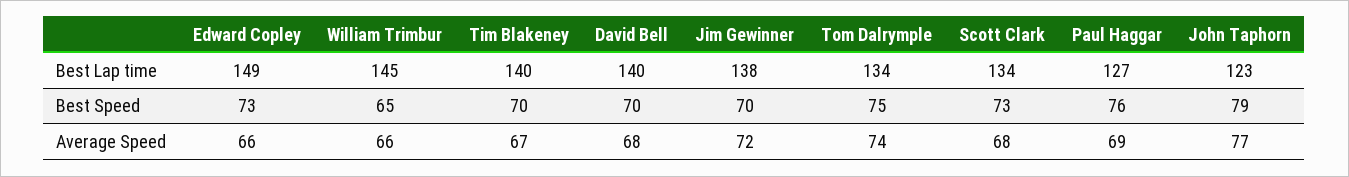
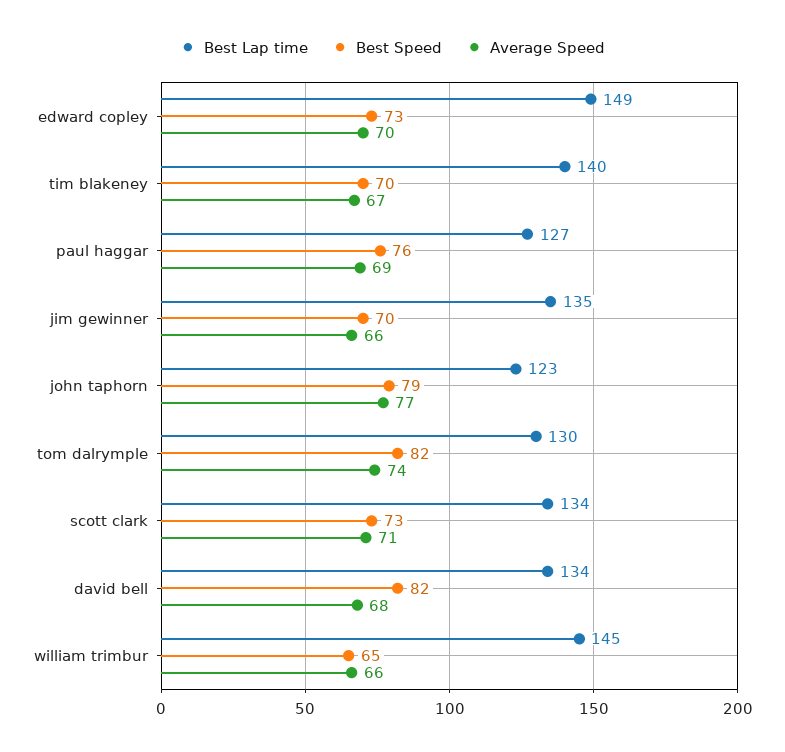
Best Lap time, David Bell: 140 -> 134
Best Lap time, Jim Gewinner: 138 -> 135
Best Lap time, Tom Dalrymple: 134 -> 130
Best Speed, David Bell: 70 -> 82
Best Speed, Tom Dalrymple: 75 -> 82
Average Speed, Edward Copley: 66 -> 70
Average Speed, Jim Gewinner: 72 -> 66
Average Speed, Scott Clark: 68 -> 71

